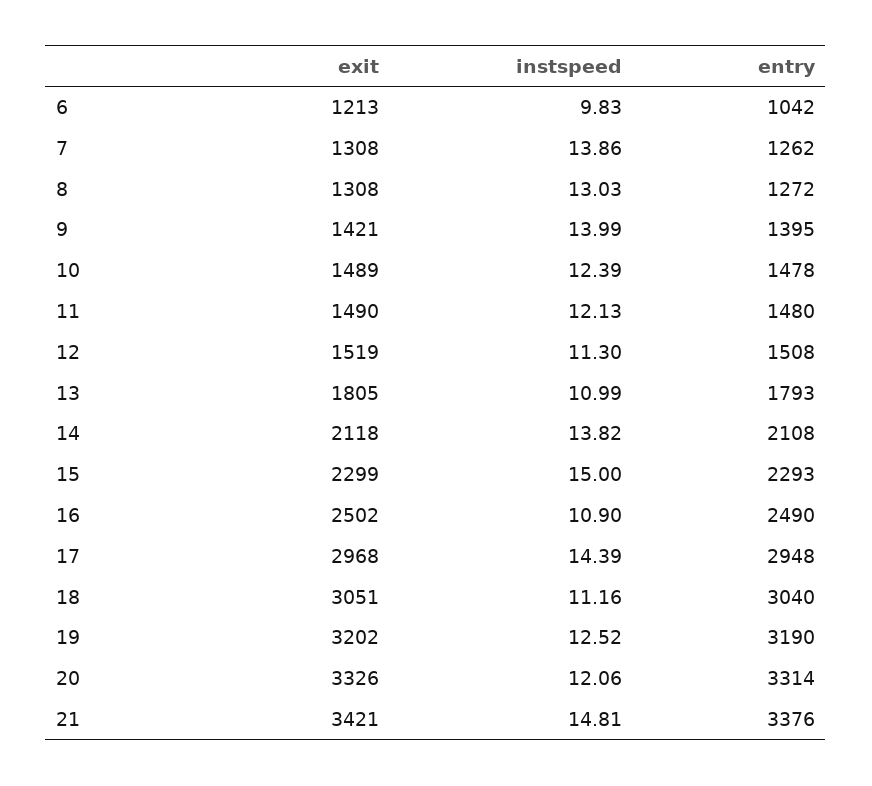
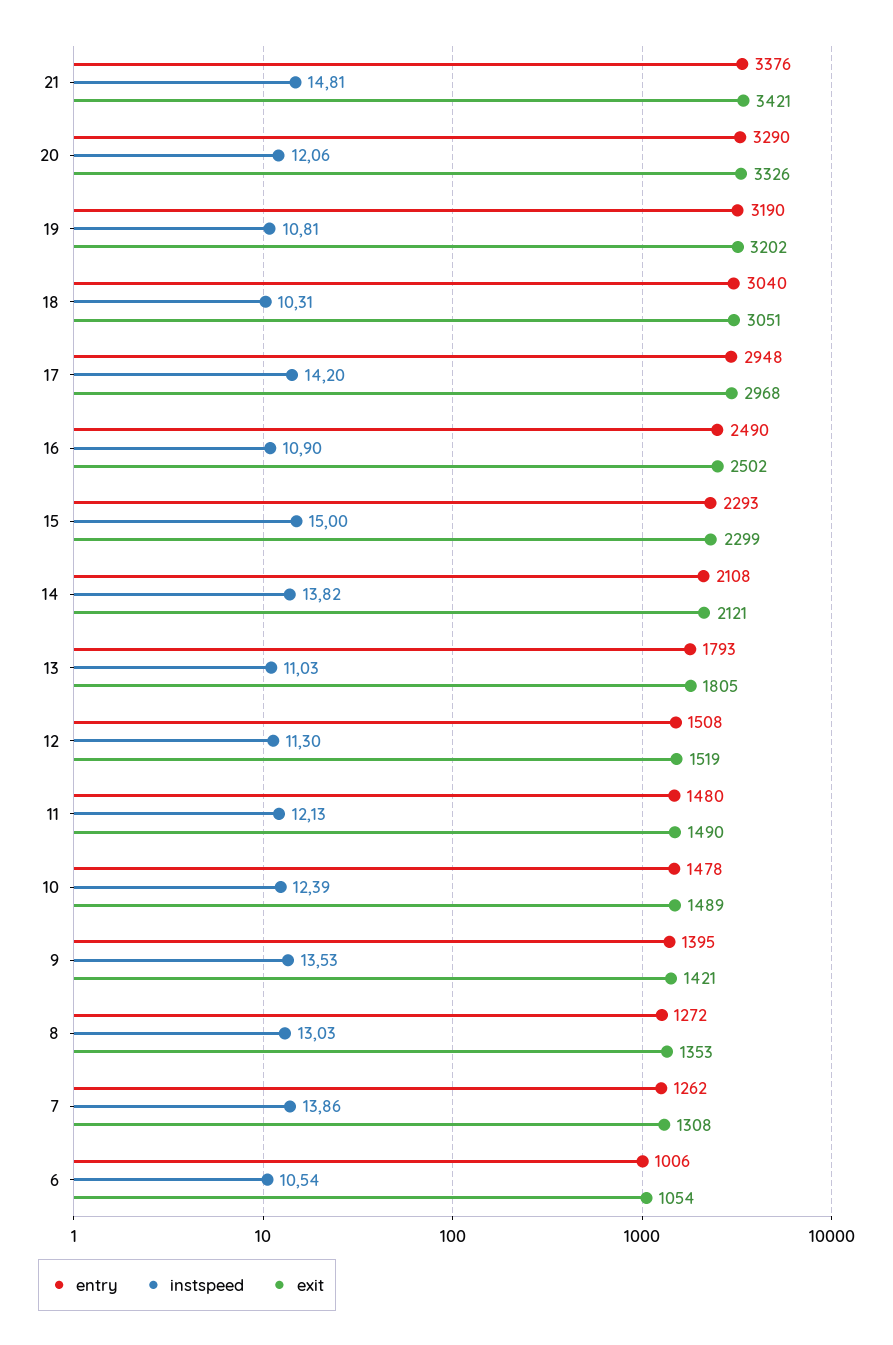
exit, 6: 1213 -> 1054
instspeed, 6: 9.83 -> 10.54
entry, 6: 1042 -> 1006
exit, 8: 1308 -> 1353
instspeed, 9: 13.99 -> 13.53
instspeed, 13: 10.99 -> 11.03
exit, 14: 2118 -> 2121
instspeed, 17: 14.39 -> 14.2
instspeed, 18: 11.16 -> 10.31
instspeed, 19: 12.52 -> 10.81
entry, 20: 3314 -> 3290

